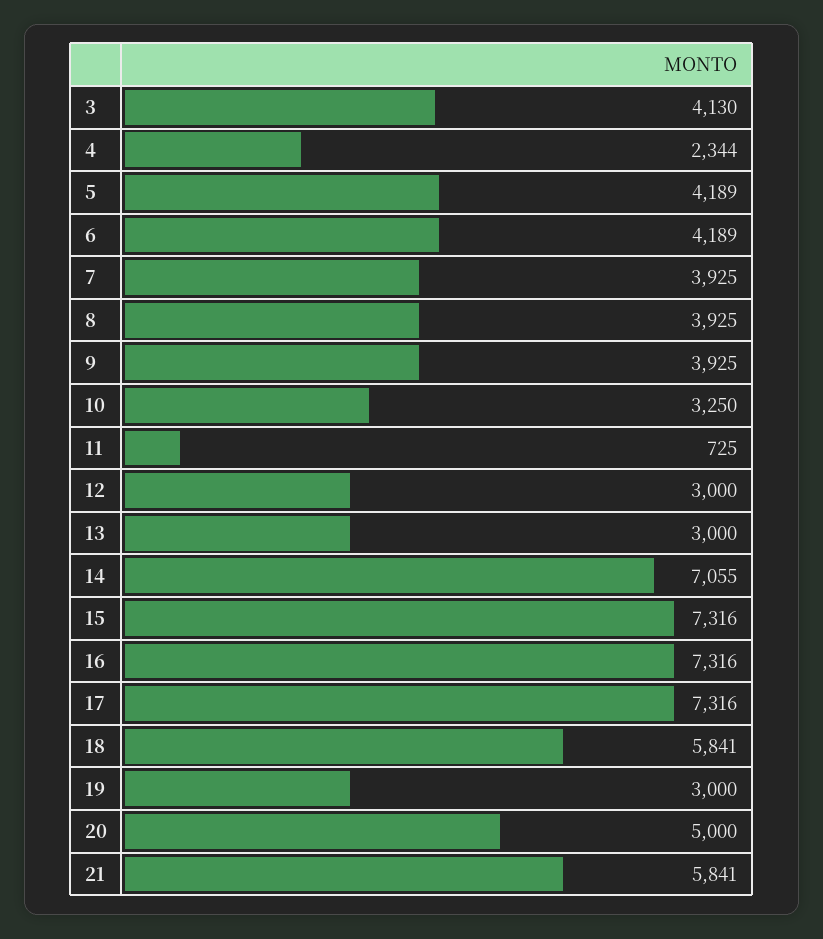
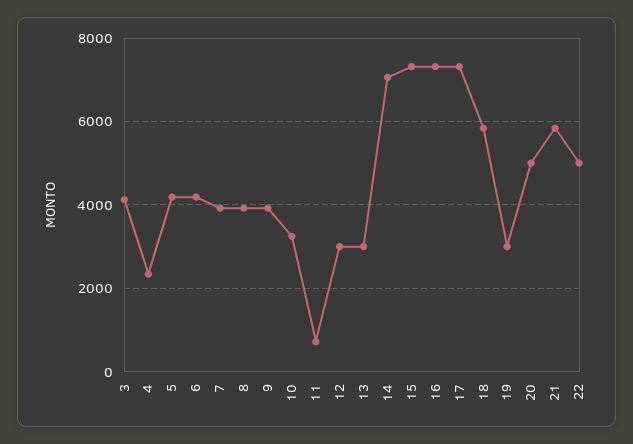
22: none -> 5000

